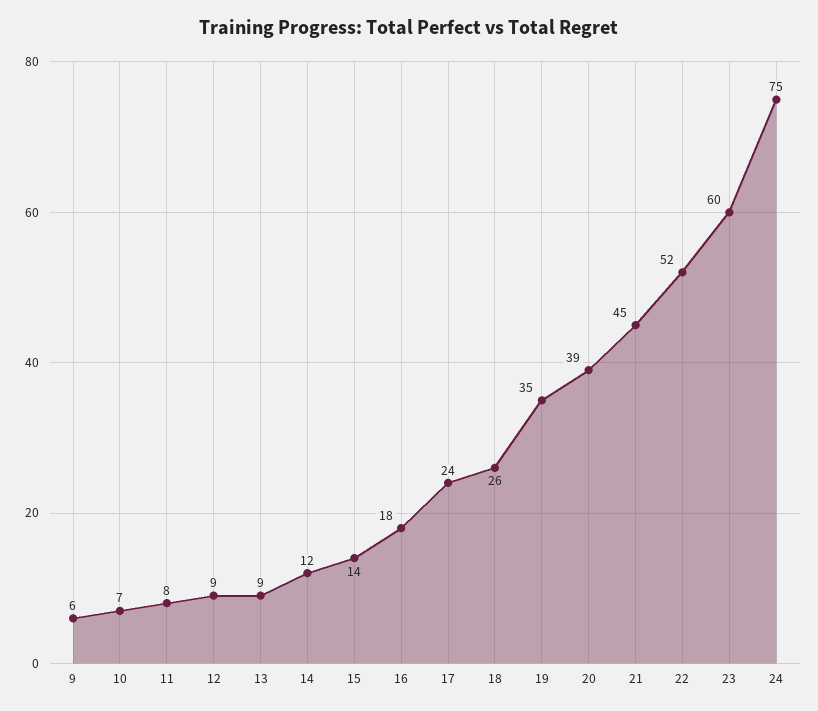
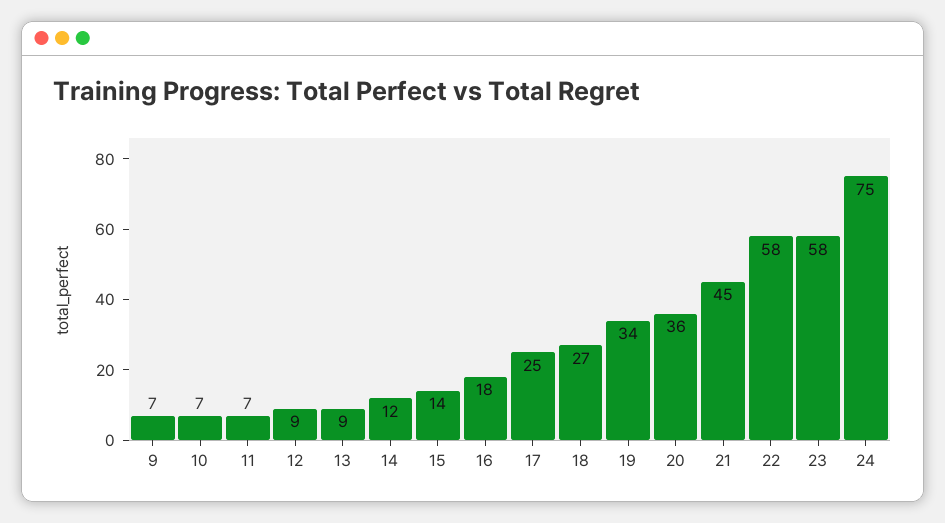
9: 6 -> 7
11: 8 -> 7
17: 24 -> 25
18: 26 -> 27
19: 35 -> 34
20: 39 -> 36
22: 52 -> 58
23: 60 -> 58

